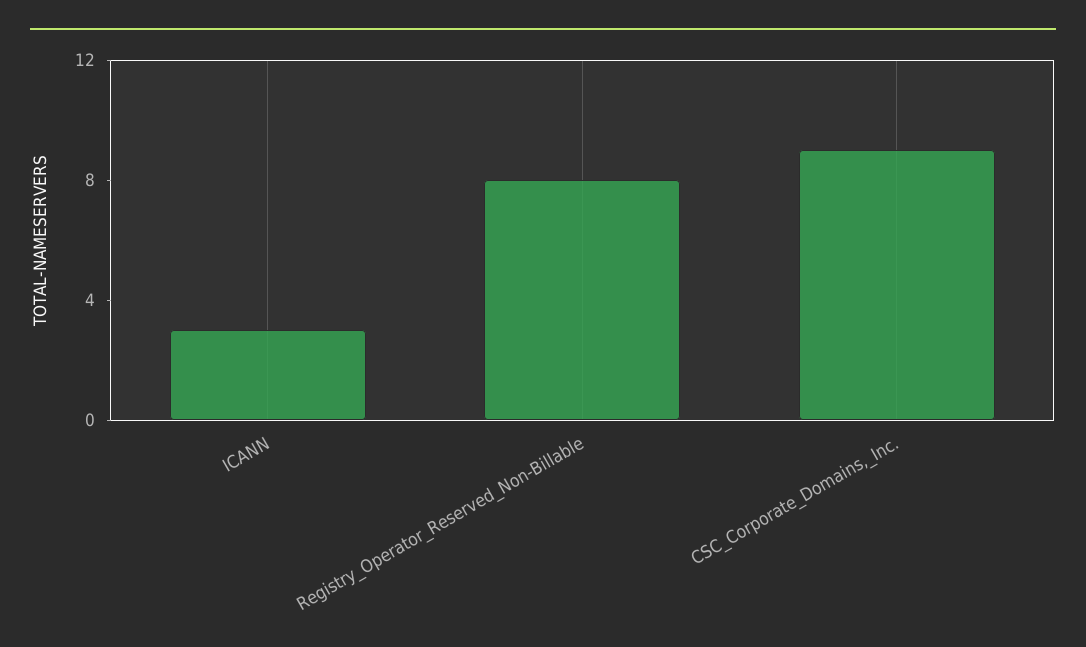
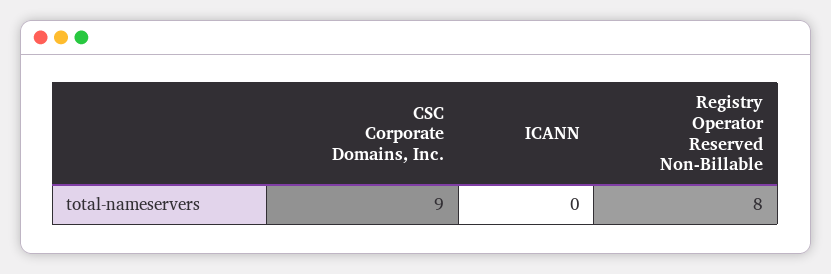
ICANN: 3 -> 0

